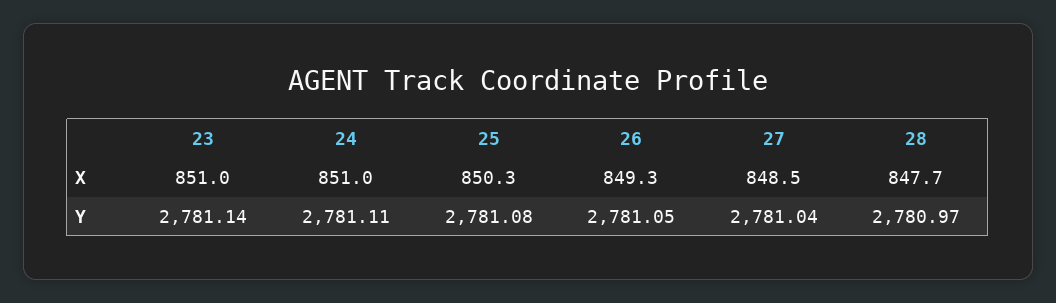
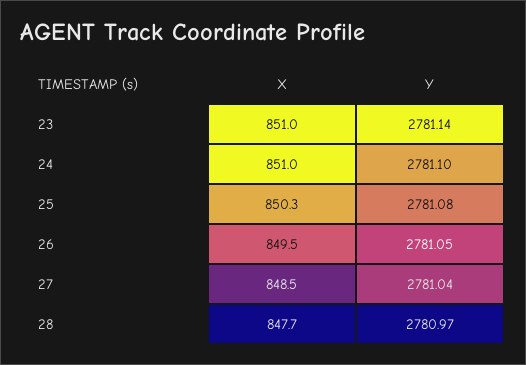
26, X: 849.3 -> 849.5
24, Y: 2781.11 -> 2781.1

